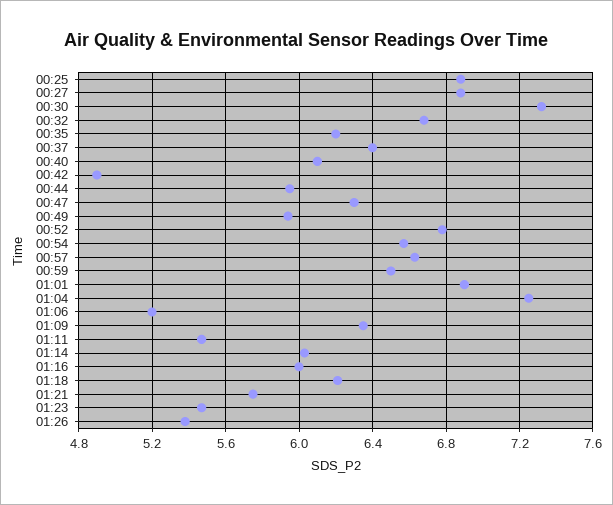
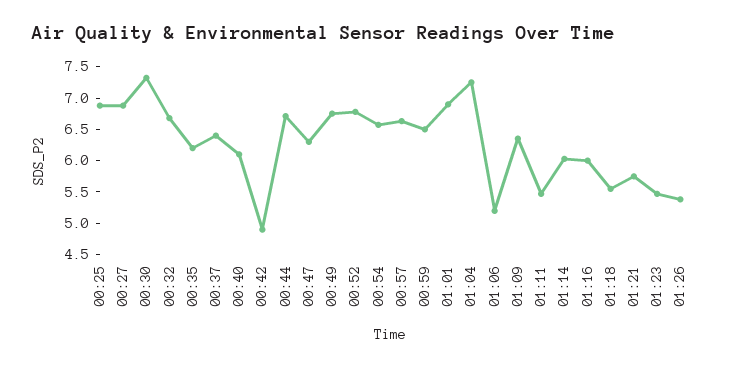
00:44: 5.95 -> 6.75
00:49: 5.95 -> 6.75
01:18: 6.2 -> 5.5

